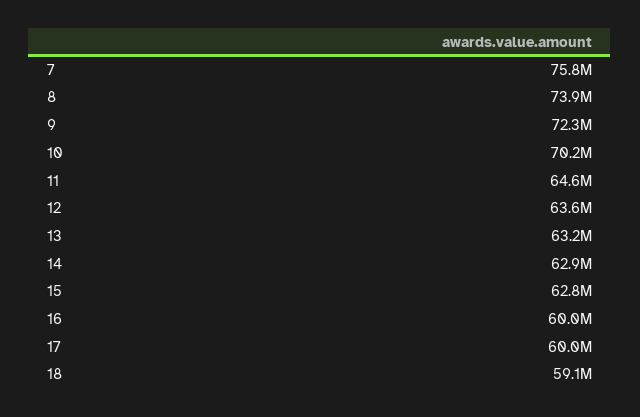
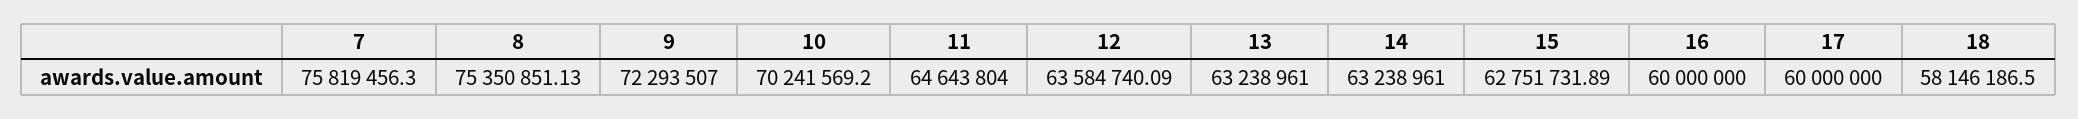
8: 73900000 -> 75350851.13
14: 62900000 -> 63238961
18: 59100000 -> 58146186.5

